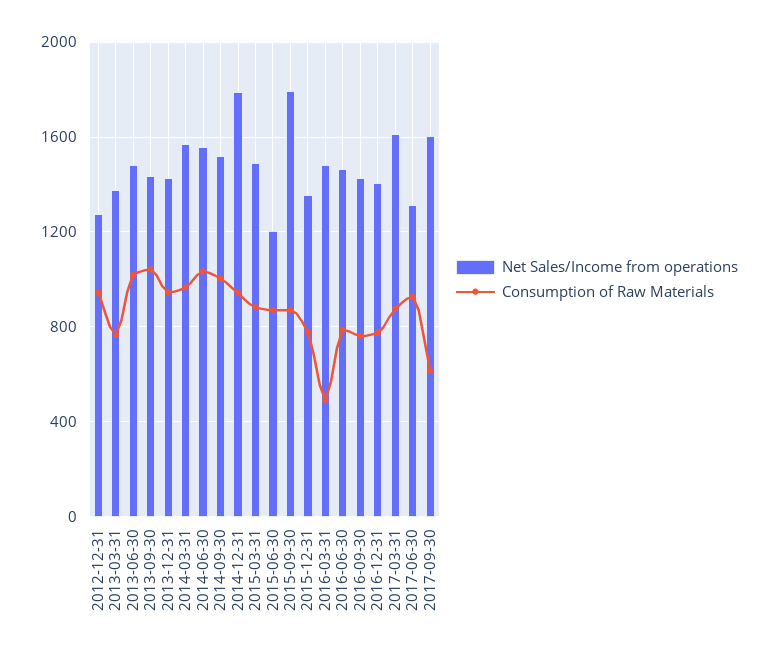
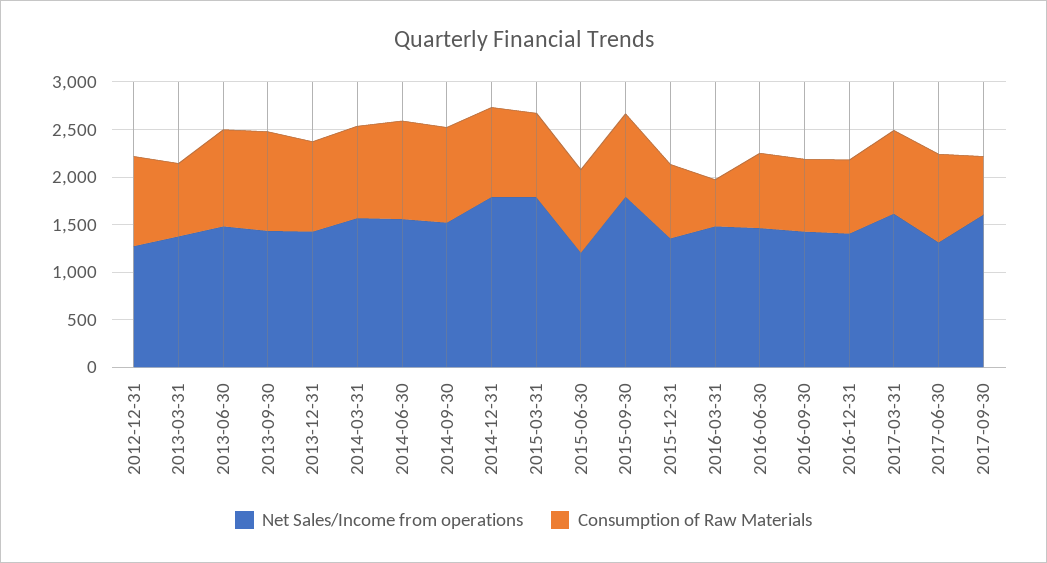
Net Sales/Income from operations, 2015-03-31: 1500 -> 1800

